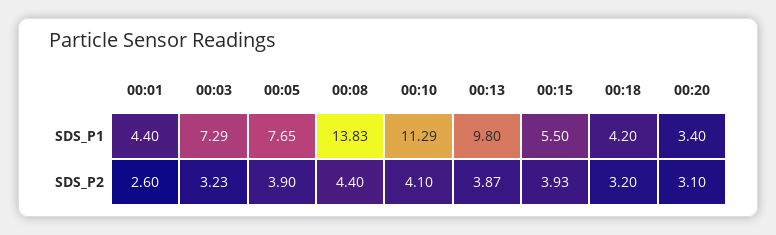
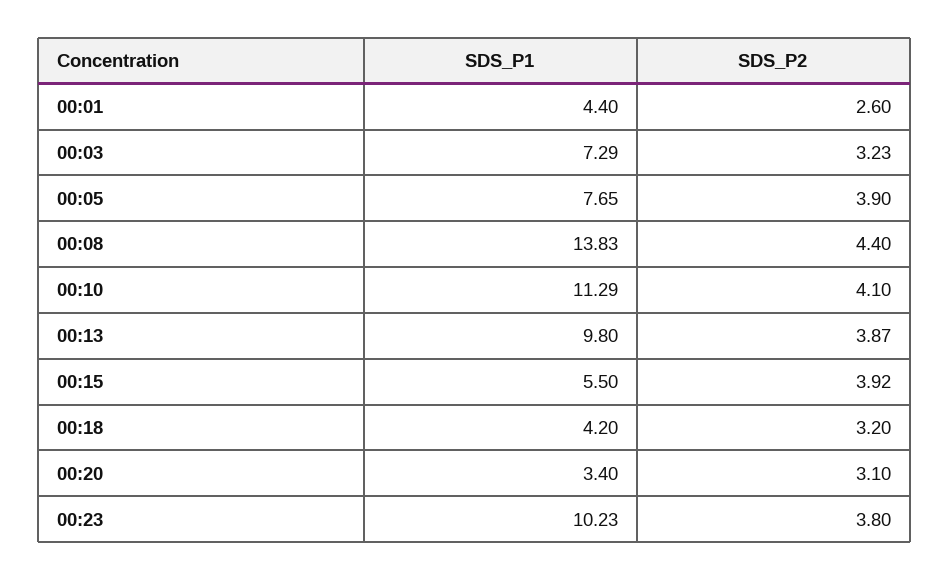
00:15, SDS_P2: 3.93 -> 3.92
00:23, SDS_P1: none -> 10.23
00:23, SDS_P2: none -> 3.8

